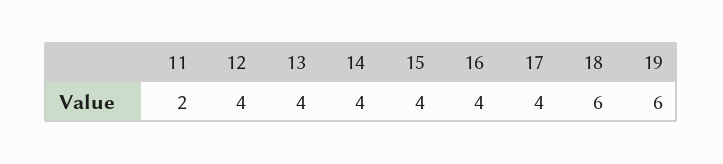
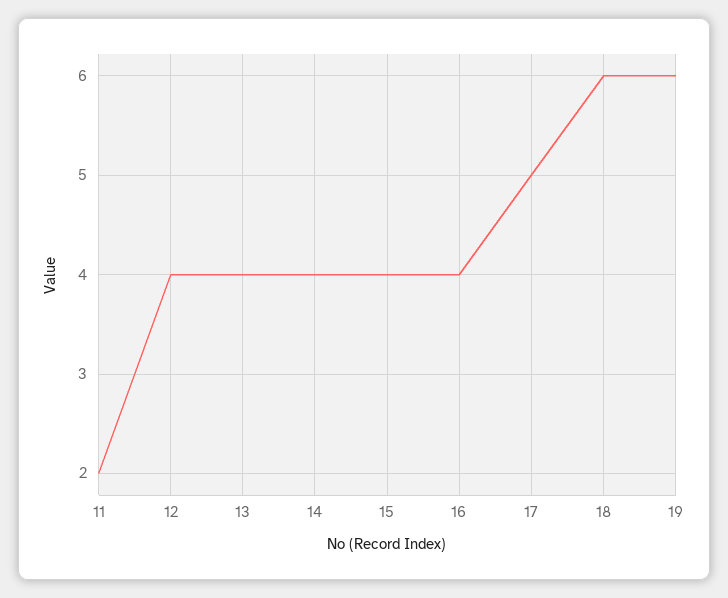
17: 4 -> 5

